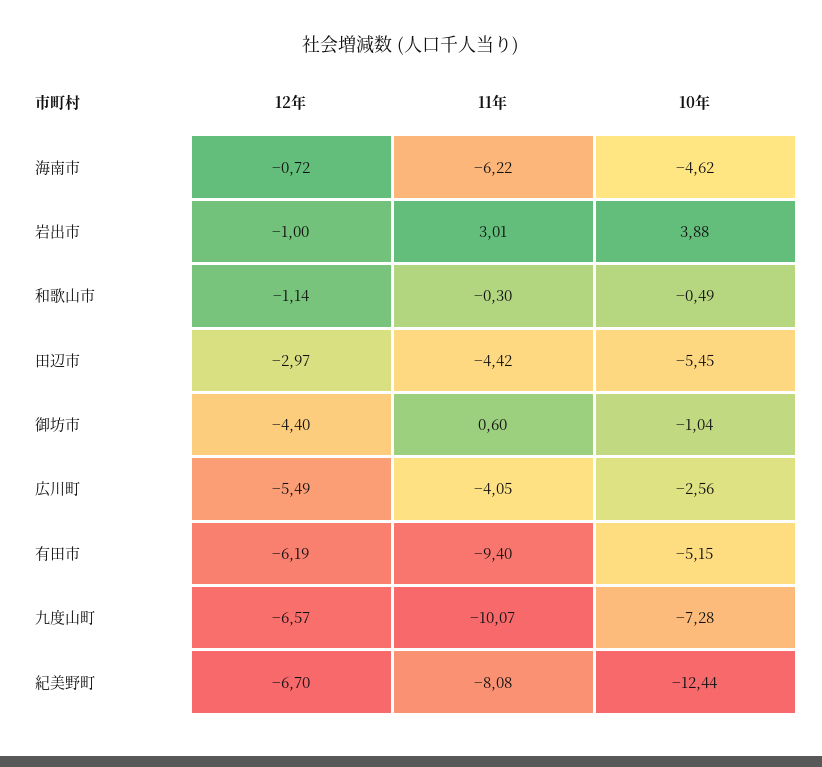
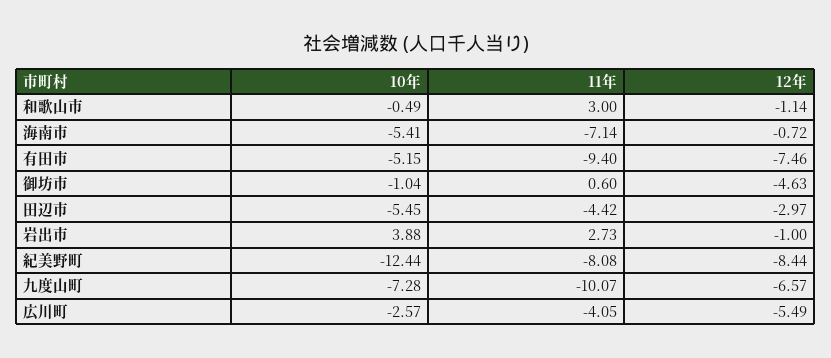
11年, 海南市: -6.22 -> -7.14
10年, 海南市: -4.62 -> -5.41
11年, 岩出市: 3.01 -> 2.73
11年, 和歌山市: -0.3 -> 3
12年, 御坊市: -4.4 -> -4.63
10年, 広川町: -2.56 -> -2.57
12年, 有田市: -6.19 -> -7.46
12年, 紀美野町: -6.7 -> -8.44

